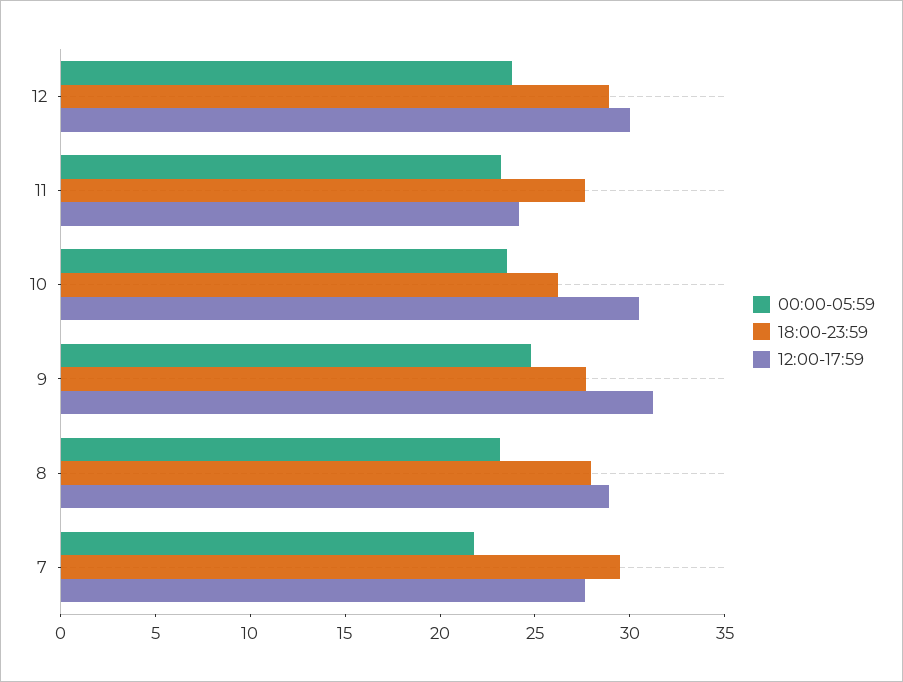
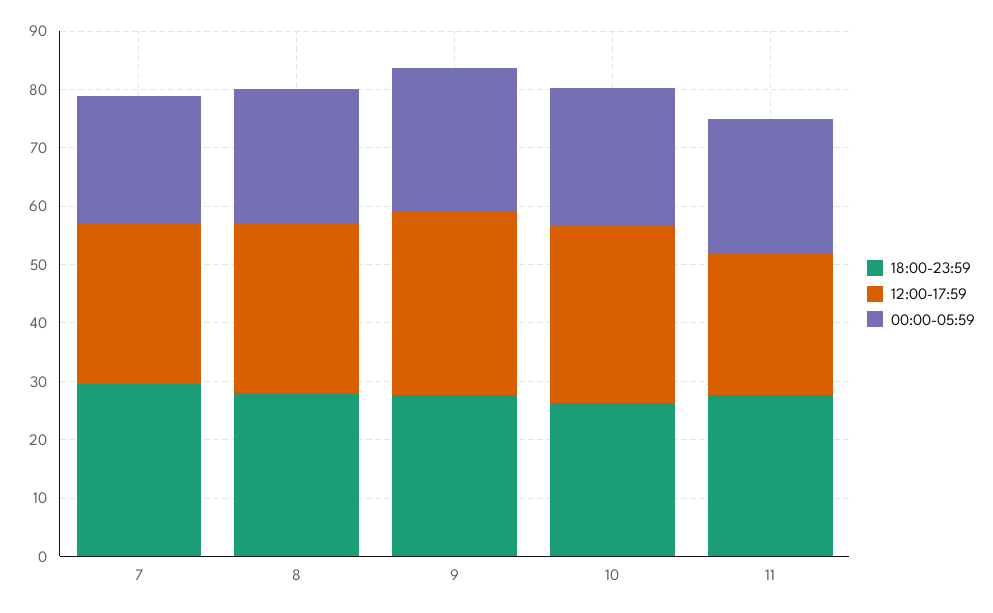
00:00-05:59, 12: 24 -> none
18:00-23:59, 12: 29 -> none
12:00-17:59, 12: 30 -> none

